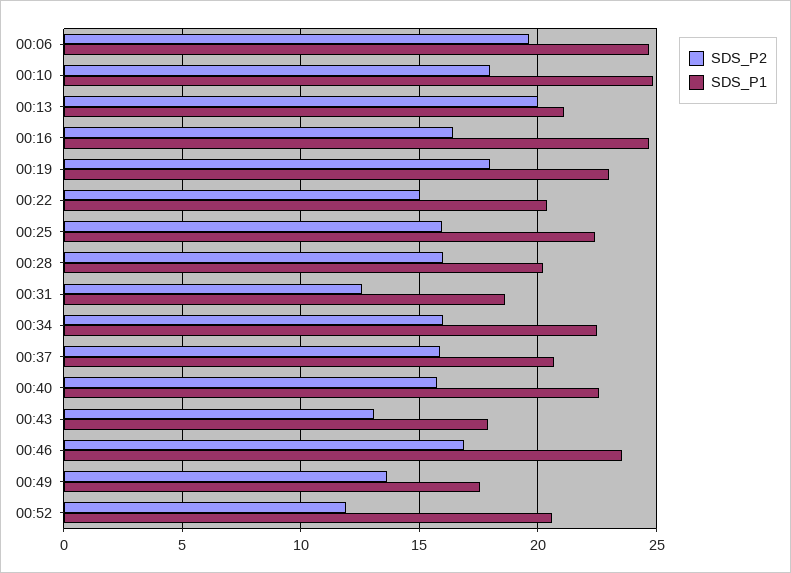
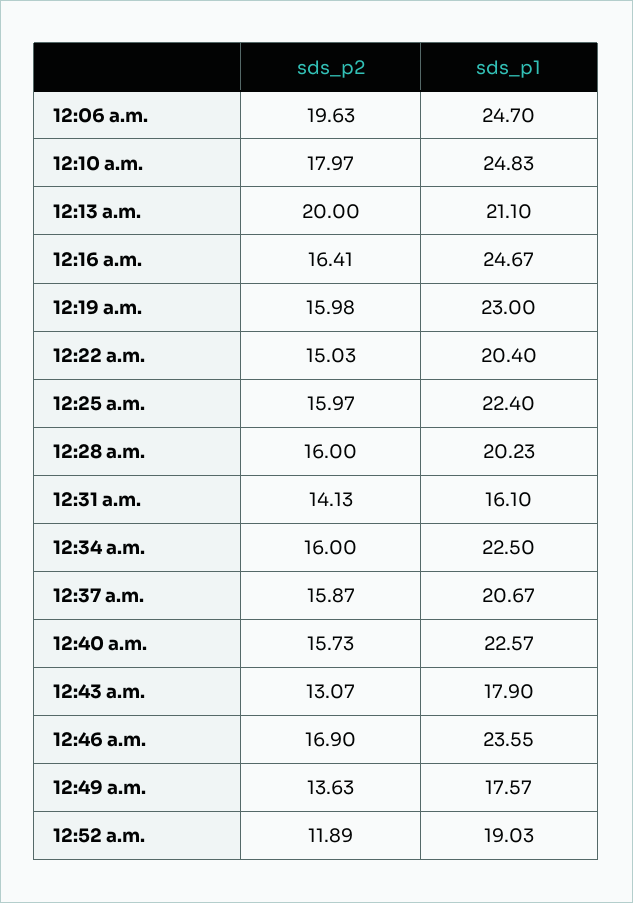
SDS_P2, 00:19: 18 -> 15.98
SDS_P2, 00:31: 12.5 -> 14.13
SDS_P1, 00:31: 18.5 -> 16.1
SDS_P1, 00:52: 20.5 -> 19.03

